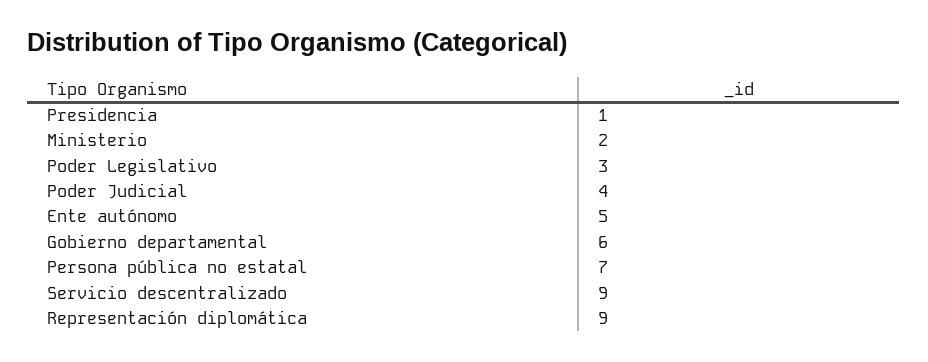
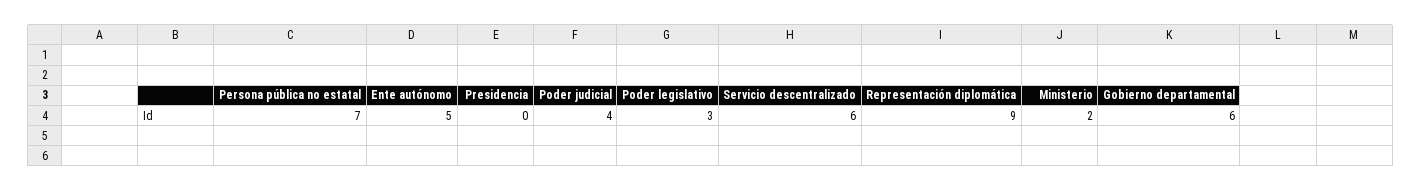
Presidencia: 1 -> 0
Servicio descentralizado: 9 -> 6

